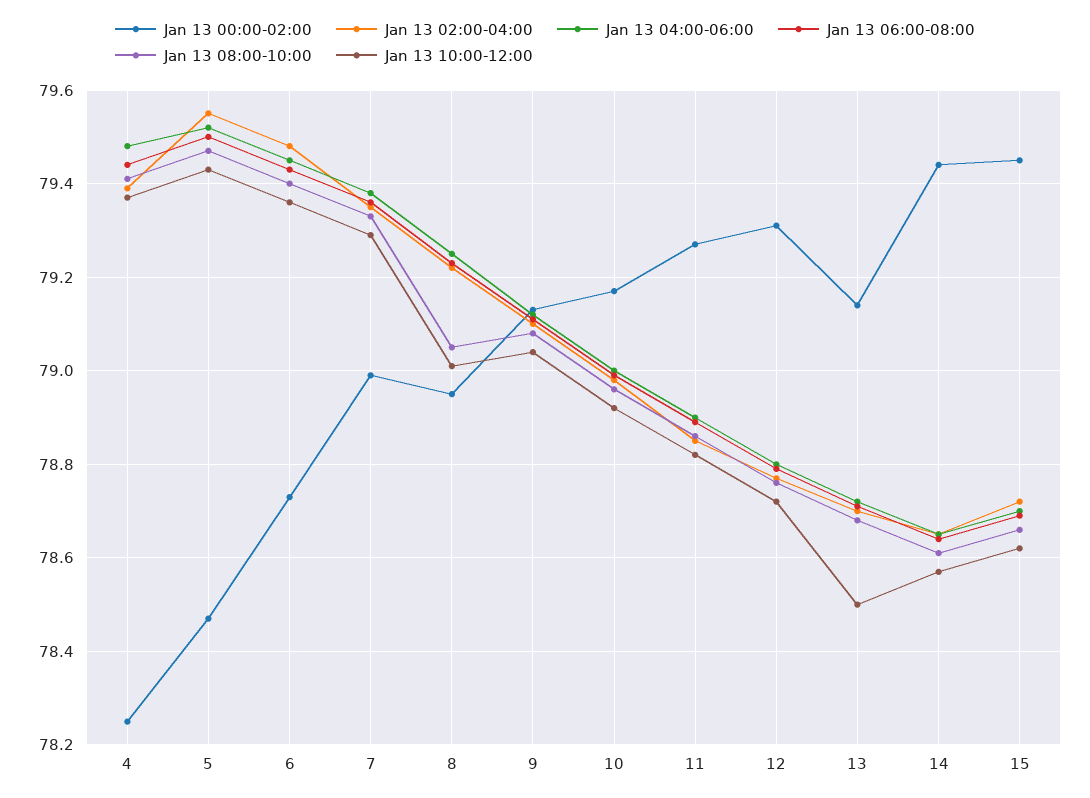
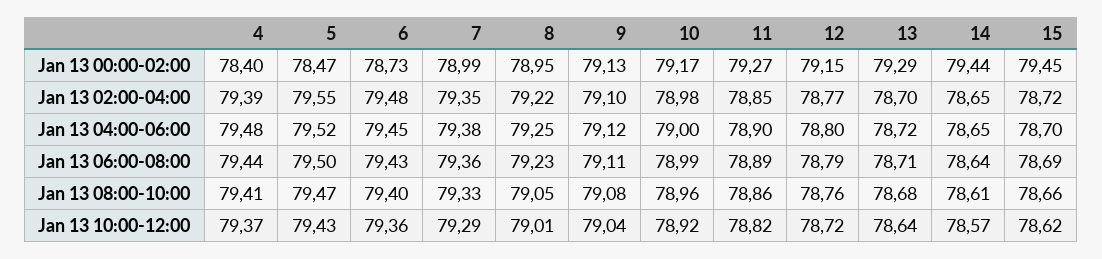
Jan 13 00:00-02:00, 4: 78.25 -> 78.4
Jan 13 00:00-02:00, 12: 79.3 -> 79.15
Jan 13 00:00-02:00, 13: 79.15 -> 79.29
Jan 13 10:00-12:00, 13: 78.5 -> 78.64

